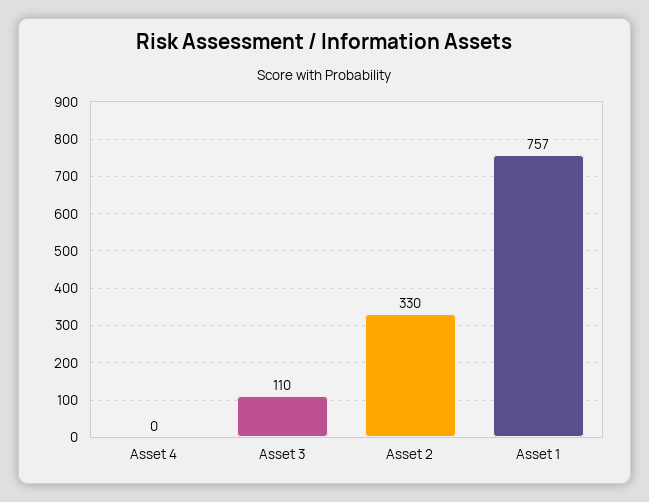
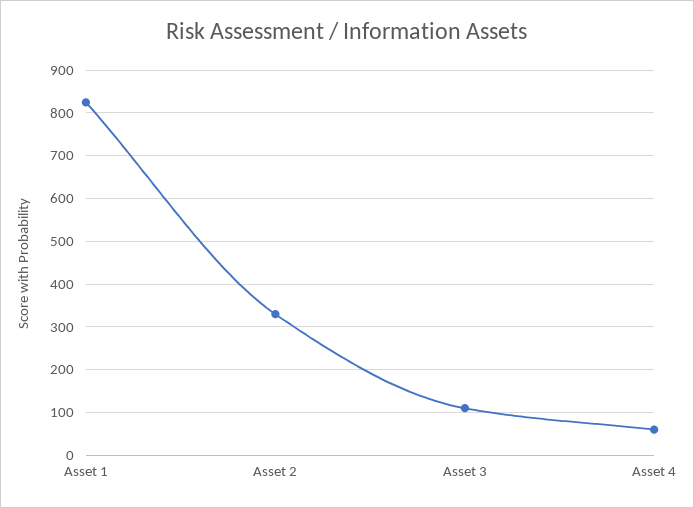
Asset 4: 0 -> 60
Asset 1: 757 -> 820

